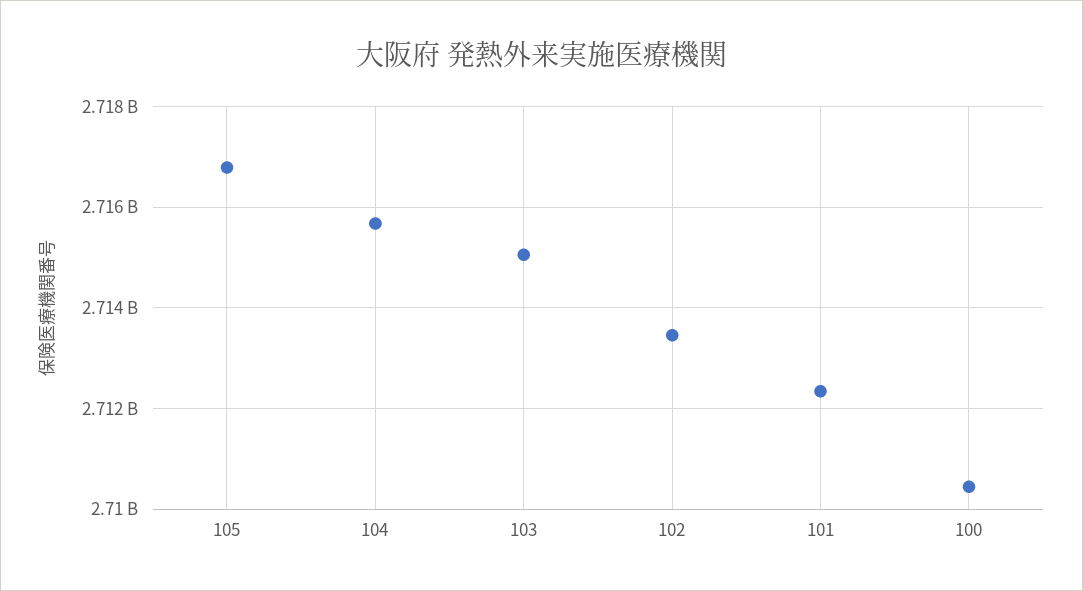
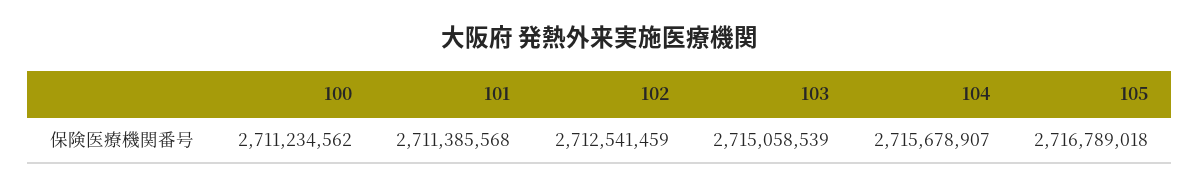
102: 2713400000 -> 2712541459
101: 2712400000 -> 2711385568
100: 2710400000 -> 2711234562

